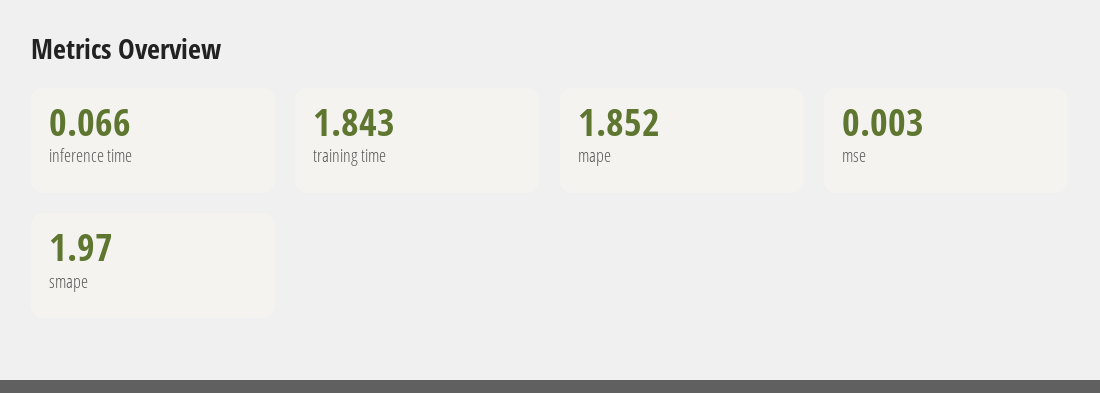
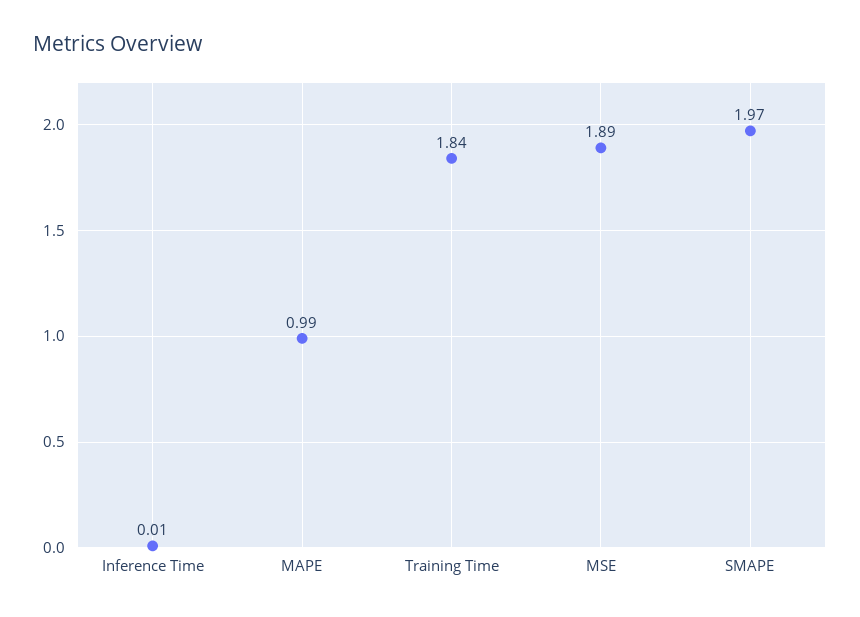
inference time: 0.066 -> 0.01
mape: 1.852 -> 0.99
mse: 0.003 -> 1.89

